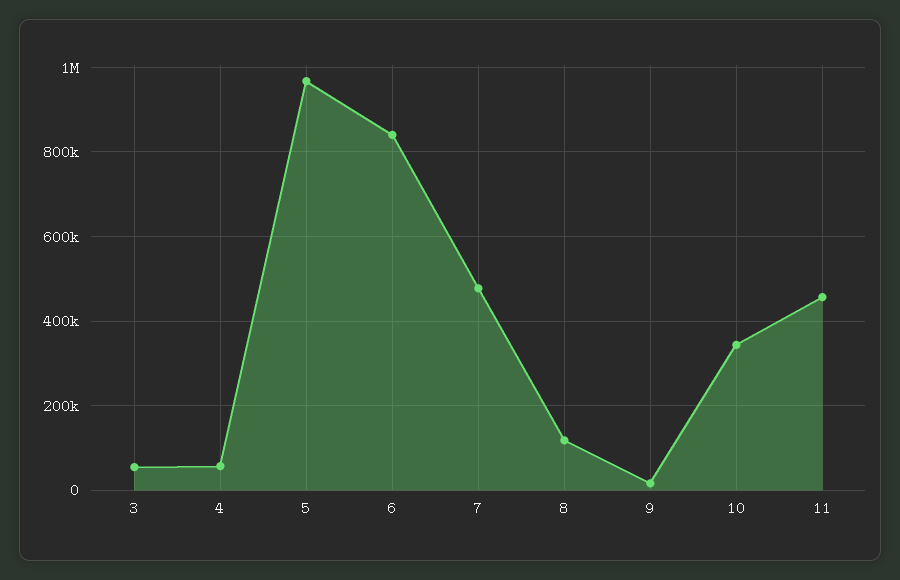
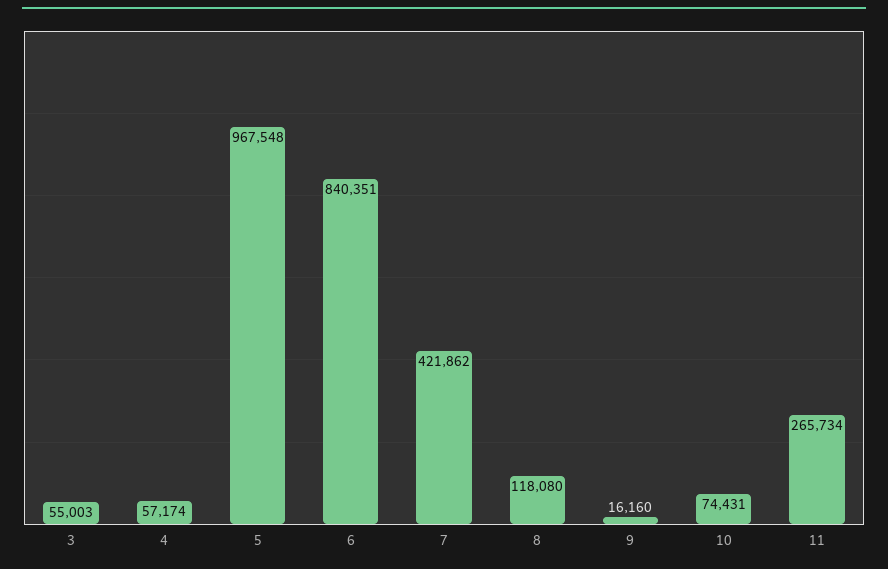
7: 480000 -> 421862
10: 340000 -> 74431
11: 460000 -> 265734

